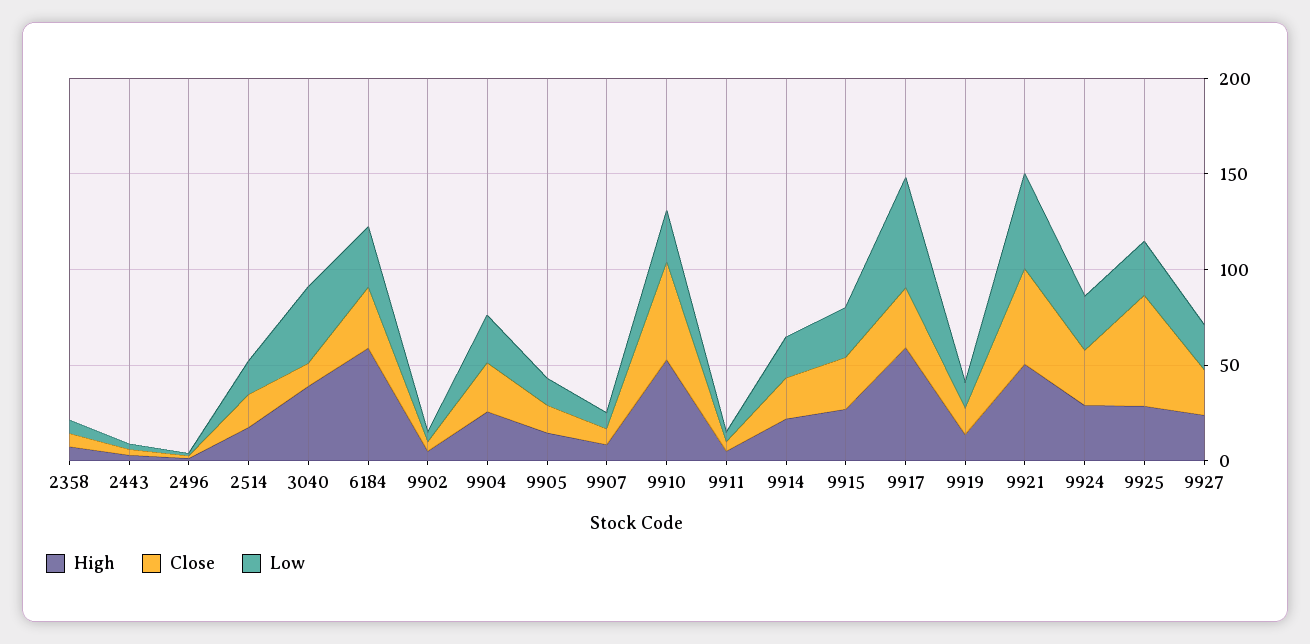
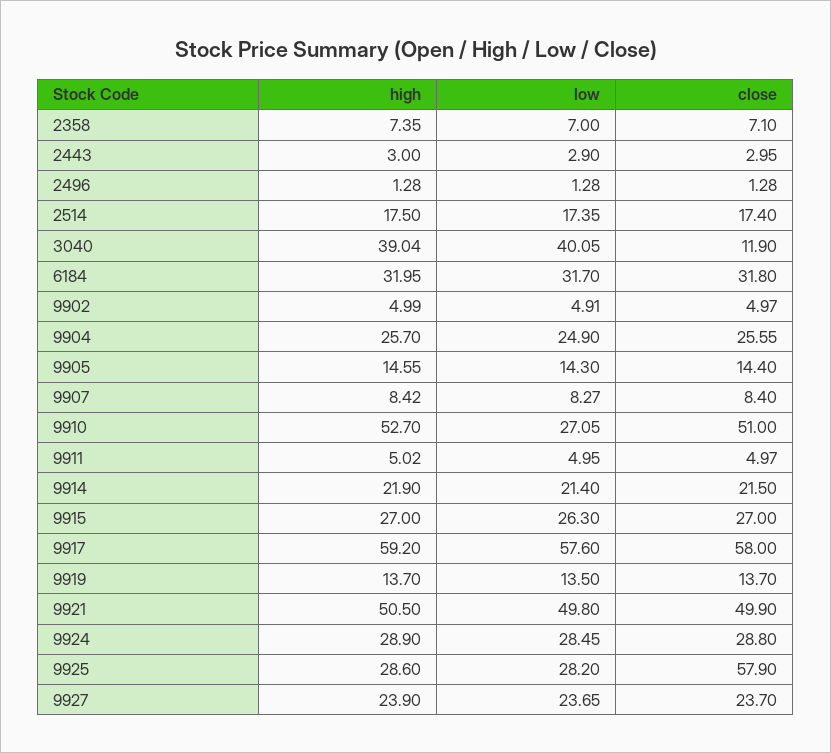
High, 6184: 60 -> 31.95
Close, 9917: 30 -> 58

